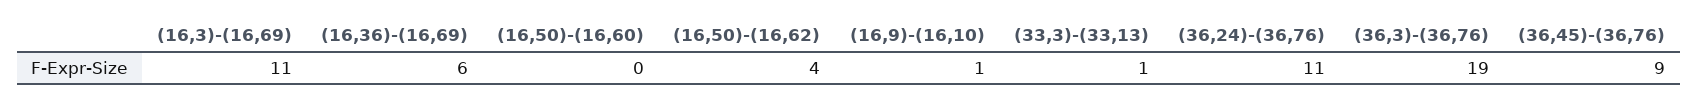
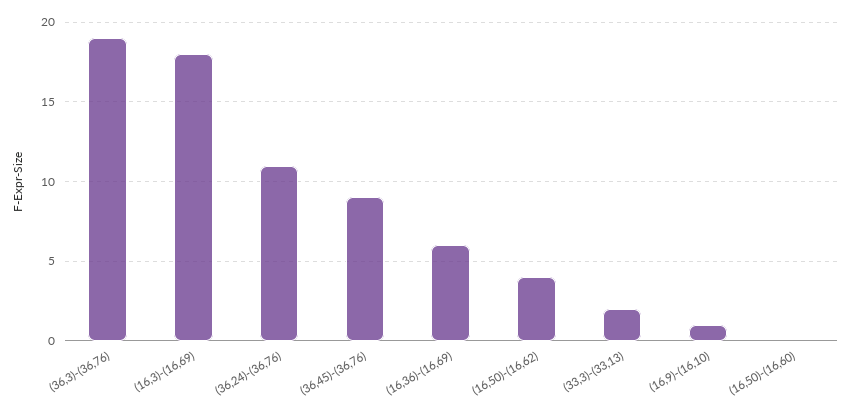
(16,3)-(16,69): 11 -> 18
(33,3)-(33,13): 1 -> 2

